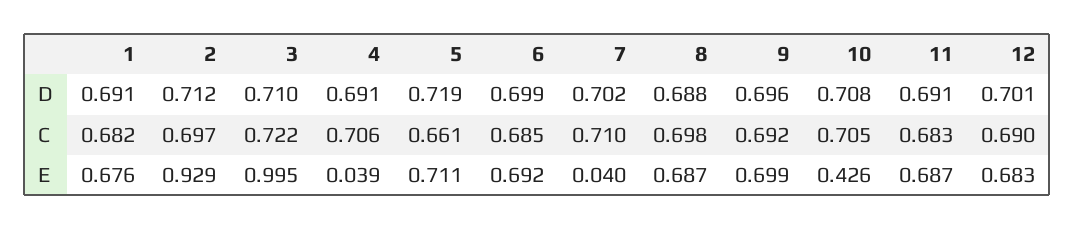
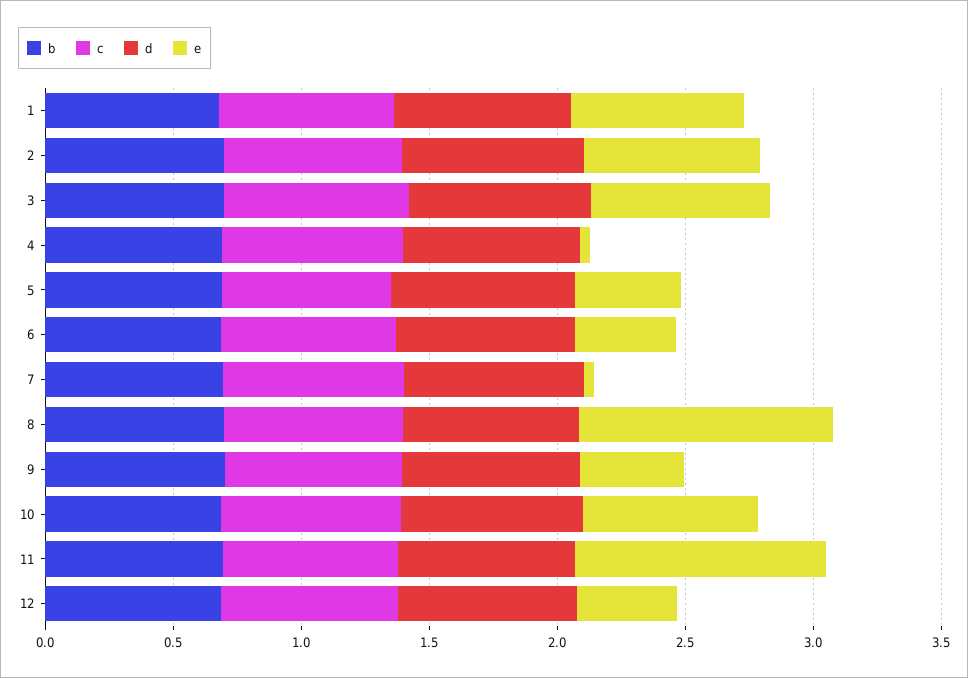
E, 2: 0.929 -> 0.7
E, 3: 0.995 -> 0.7
E, 5: 0.711 -> 0.4
E, 6: 0.692 -> 0.4
E, 8: 0.687 -> 1
E, 9: 0.699 -> 0.4
E, 10: 0.426 -> 0.7
E, 11: 0.687 -> 1
E, 12: 0.683 -> 0.4
b, 1: none -> 0.7
b, 2: none -> 0.7
b, 3: none -> 0.7
b, 4: none -> 0.7
b, 5: none -> 0.7
b, 6: none -> 0.7
b, 7: none -> 0.7
b, 8: none -> 0.7
b, 9: none -> 0.7
b, 10: none -> 0.7
b, 11: none -> 0.7
b, 12: none -> 0.7

